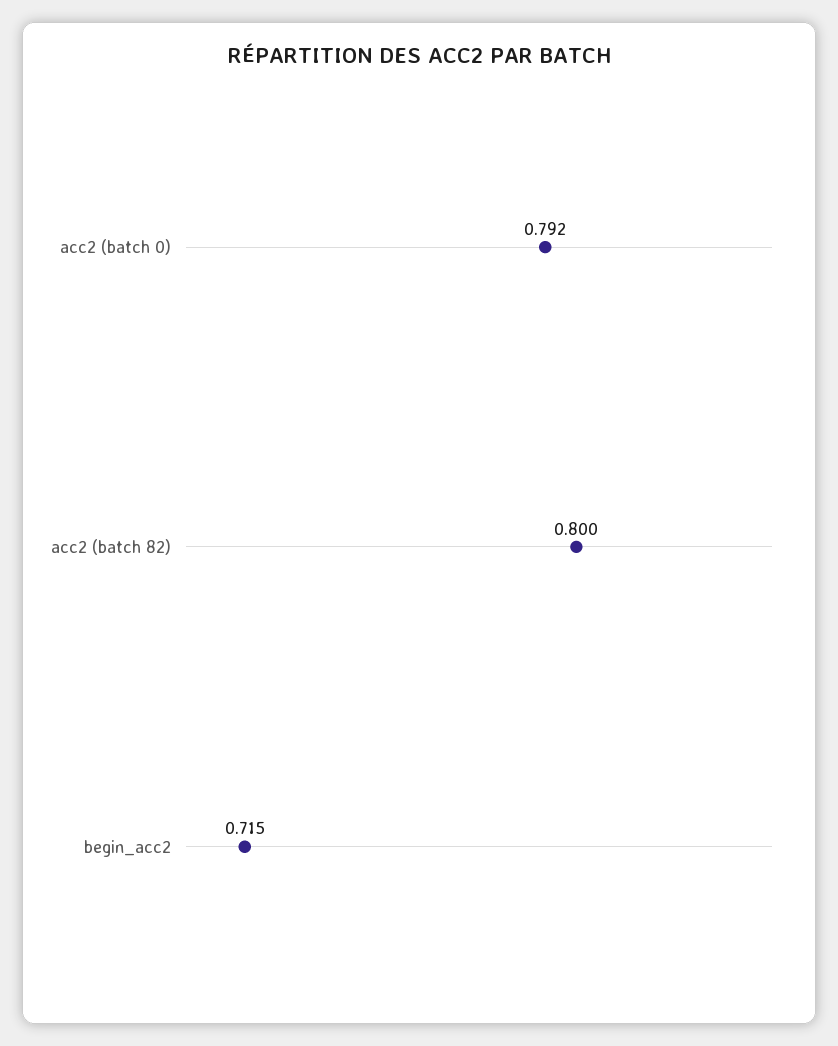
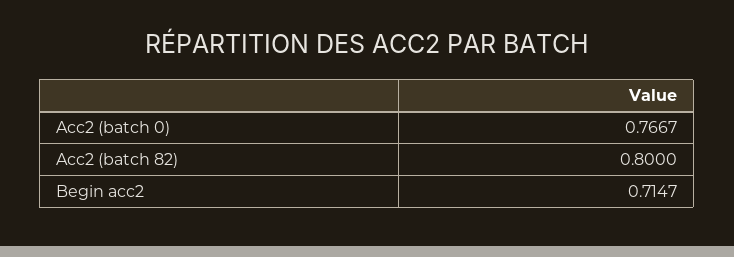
acc2 (batch 0): 0.792 -> 0.7667

